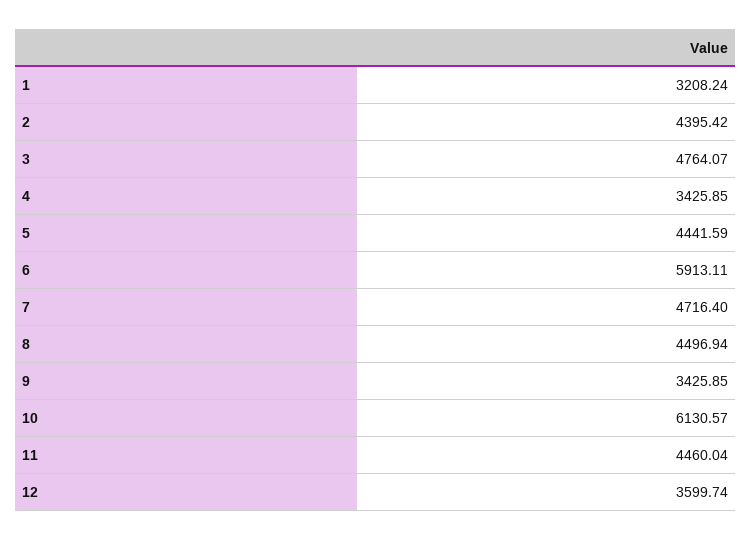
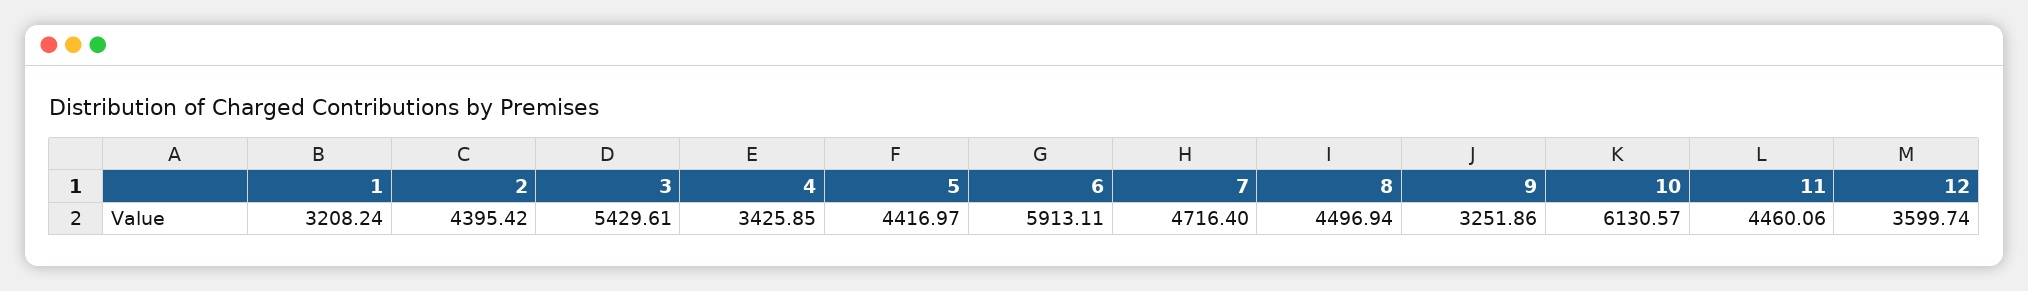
3: 4764.07 -> 5429.61
5: 4441.59 -> 4416.97
9: 3425.85 -> 3251.86
11: 4460.04 -> 4460.06

